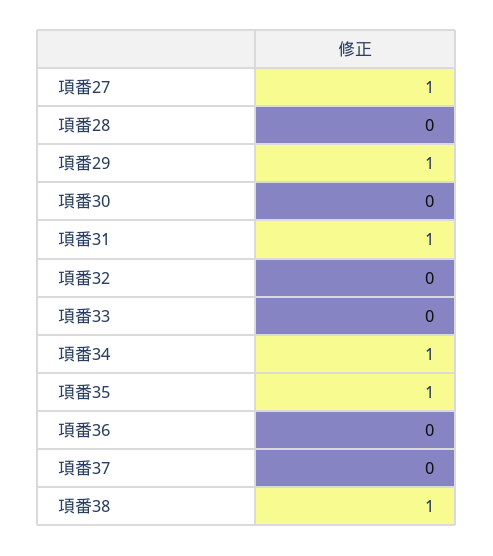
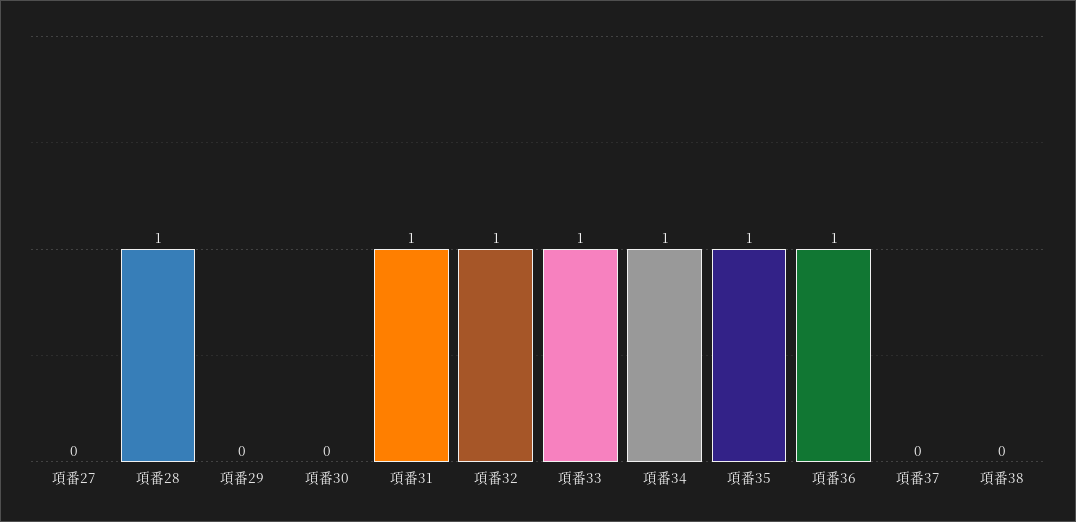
項番27: 1 -> 0
項番28: 0 -> 1
項番29: 1 -> 0
項番32: 0 -> 1
項番33: 0 -> 1
項番36: 0 -> 1
項番38: 1 -> 0

